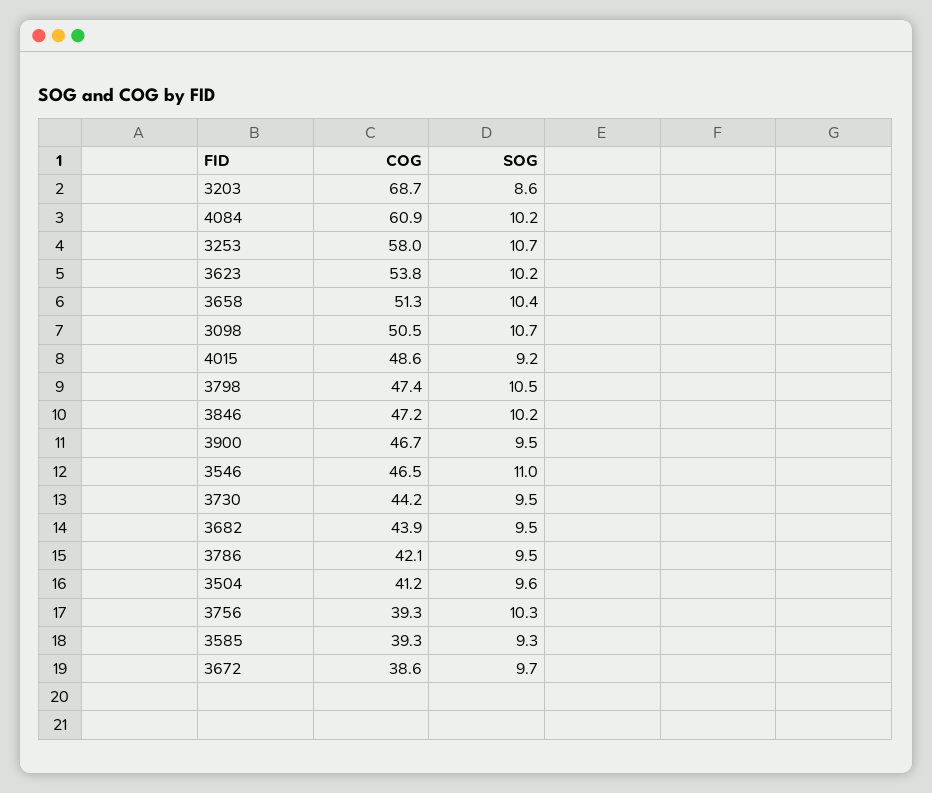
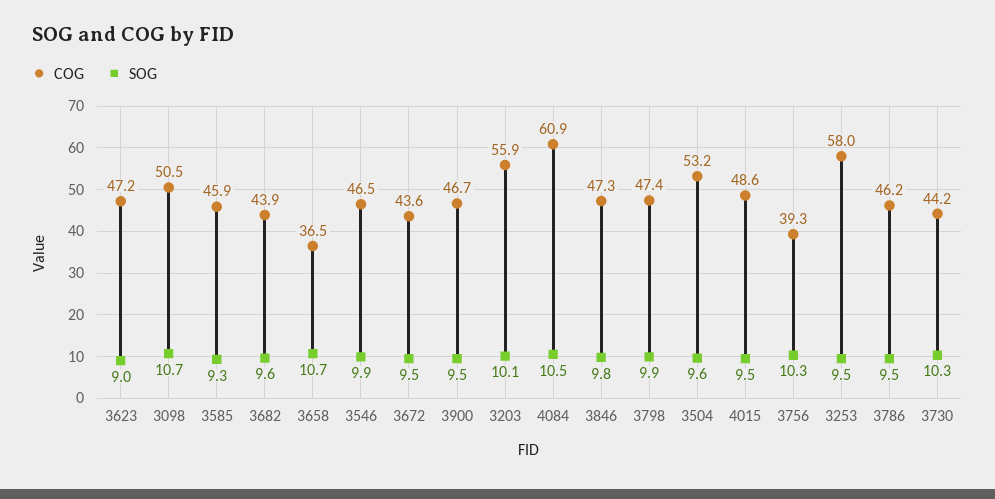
COG, 3203: 68.7 -> 55.9
SOG, 3203: 8.6 -> 10.1
SOG, 4084: 10.2 -> 10.5
SOG, 3253: 10.7 -> 9.5
COG, 3623: 53.8 -> 47.2
SOG, 3623: 10.2 -> 9
COG, 3658: 51.3 -> 36.5
SOG, 3658: 10.4 -> 10.7
SOG, 4015: 9.2 -> 9.5
SOG, 3798: 10.5 -> 9.9
COG, 3846: 47.2 -> 47.3
SOG, 3846: 10.2 -> 9.8
SOG, 3546: 11 -> 9.9
SOG, 3730: 9.5 -> 10.3
SOG, 3682: 9.5 -> 9.6
COG, 3786: 42.1 -> 46.2
COG, 3504: 41.2 -> 53.2
COG, 3585: 39.3 -> 45.9
COG, 3672: 38.6 -> 43.6
SOG, 3672: 9.7 -> 9.5

